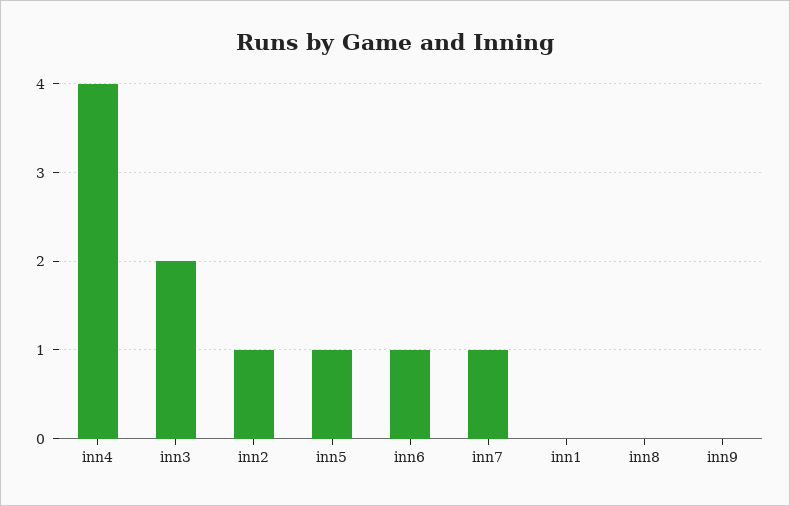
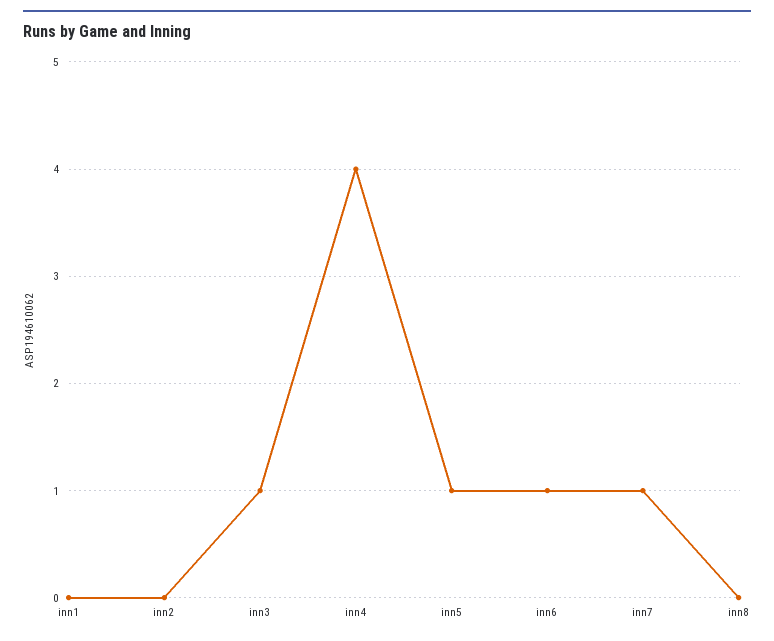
inn3: 2 -> 1
inn2: 1 -> 0
inn9: 0 -> none

